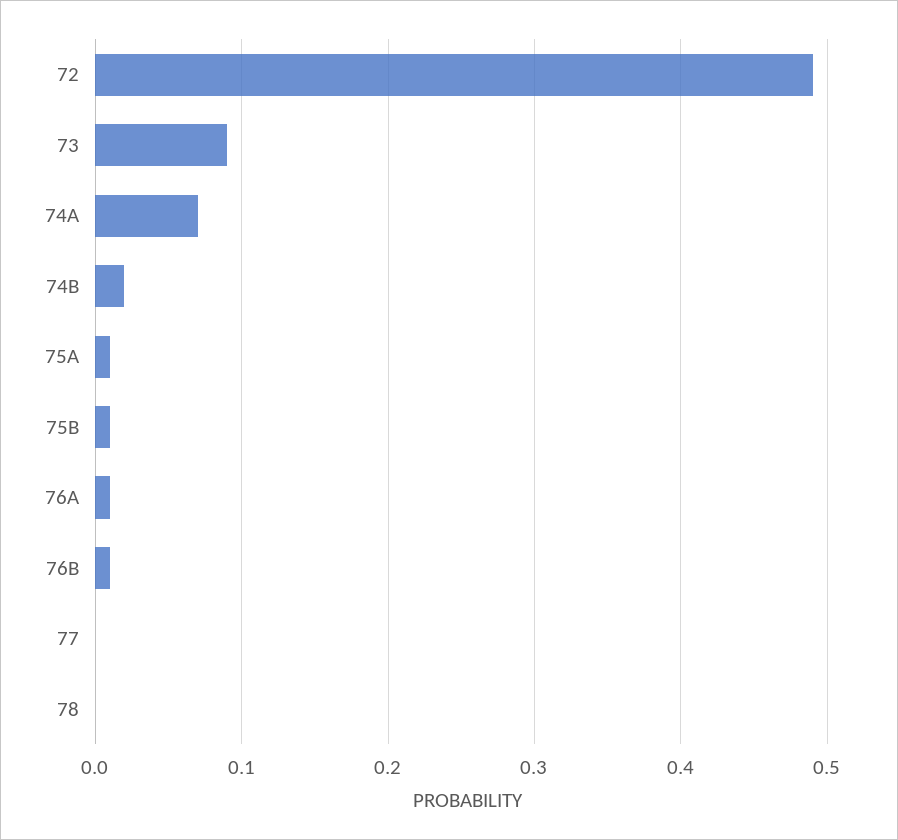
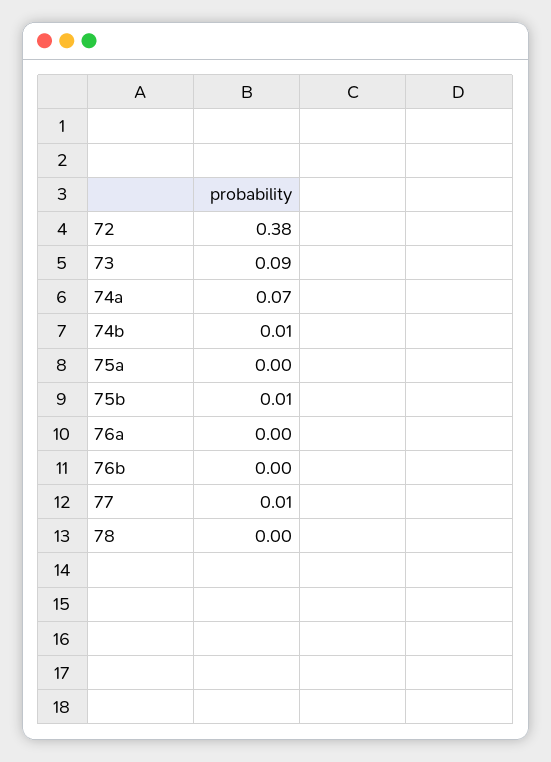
72: 0.49 -> 0.38
74B: 0.02 -> 0.01
75A: 0.01 -> 0
76A: 0.01 -> 0
76B: 0.01 -> 0
77: 0 -> 0.01

